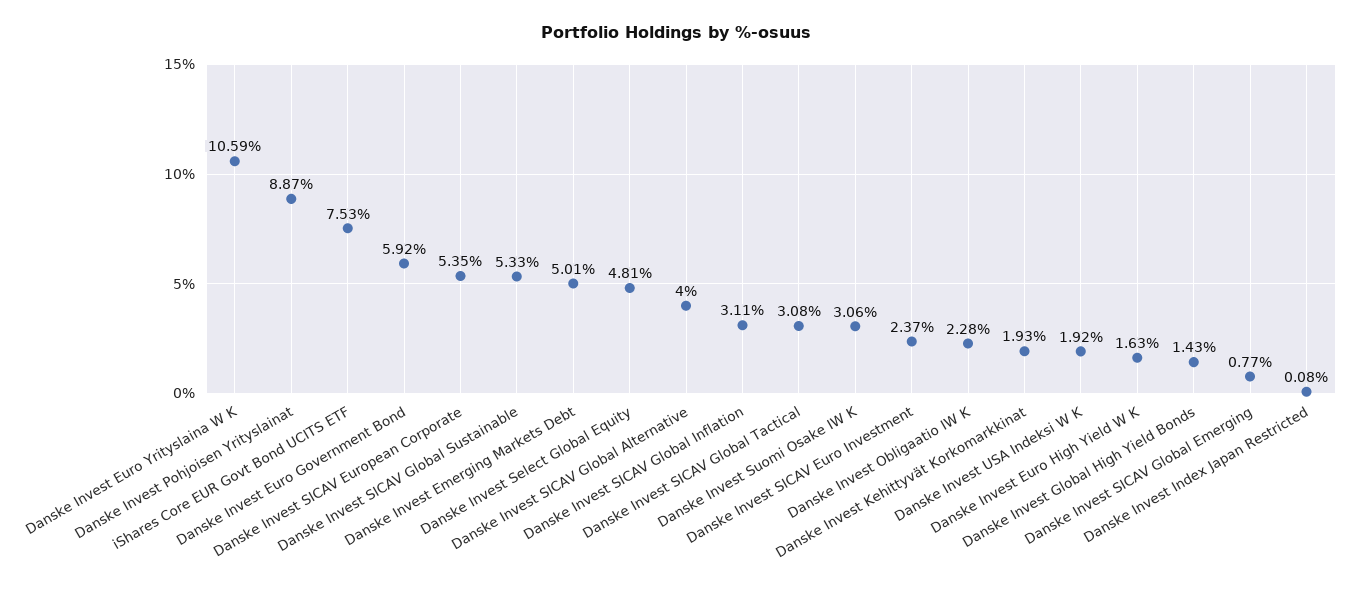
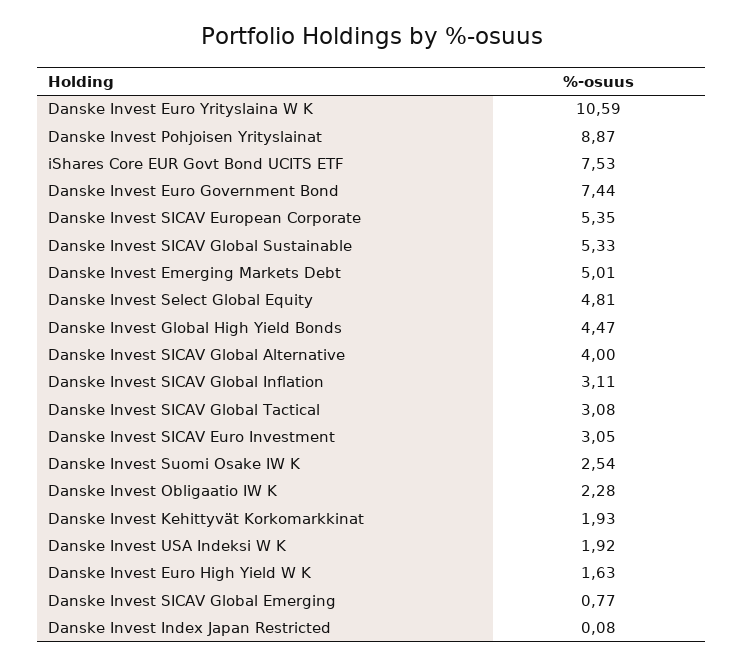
Danske Invest Euro Government Bond: 5.92 -> 7.44
Danske Invest Suomi Osake IW K: 3.06 -> 2.54
Danske Invest SICAV Euro Investment: 2.37 -> 3.05
Danske Invest Global High Yield Bonds: 1.43 -> 4.47

